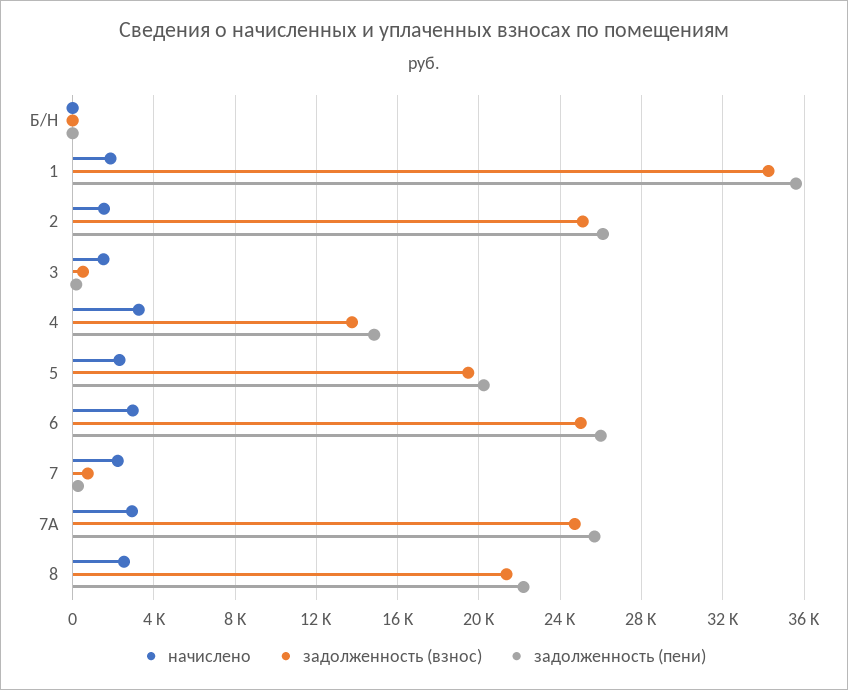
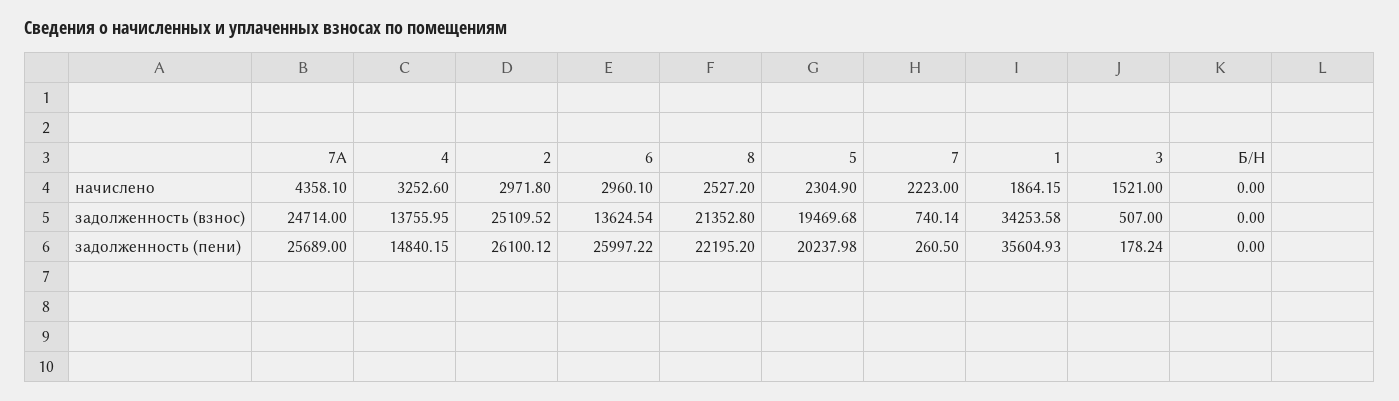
начислено, 2: 1500 -> 2971.8
задолженность (взнос), 6: 25000 -> 13624.54
начислено, 7А: 3000 -> 4358.1

